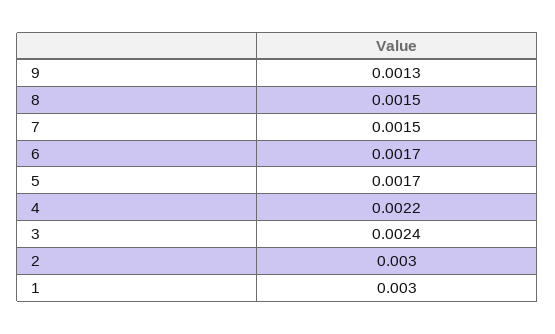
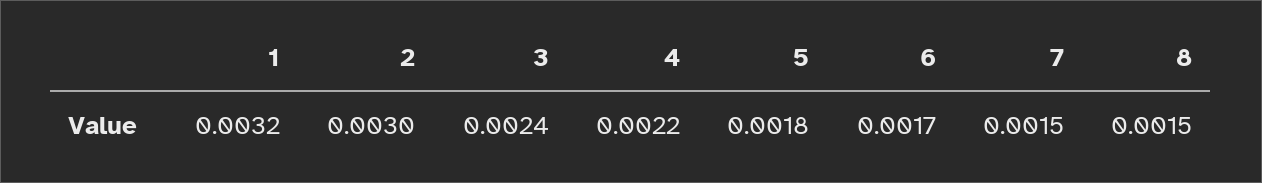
9: 0.0013 -> none
5: 0.0017 -> 0.0018
1: 0.003 -> 0.0032

